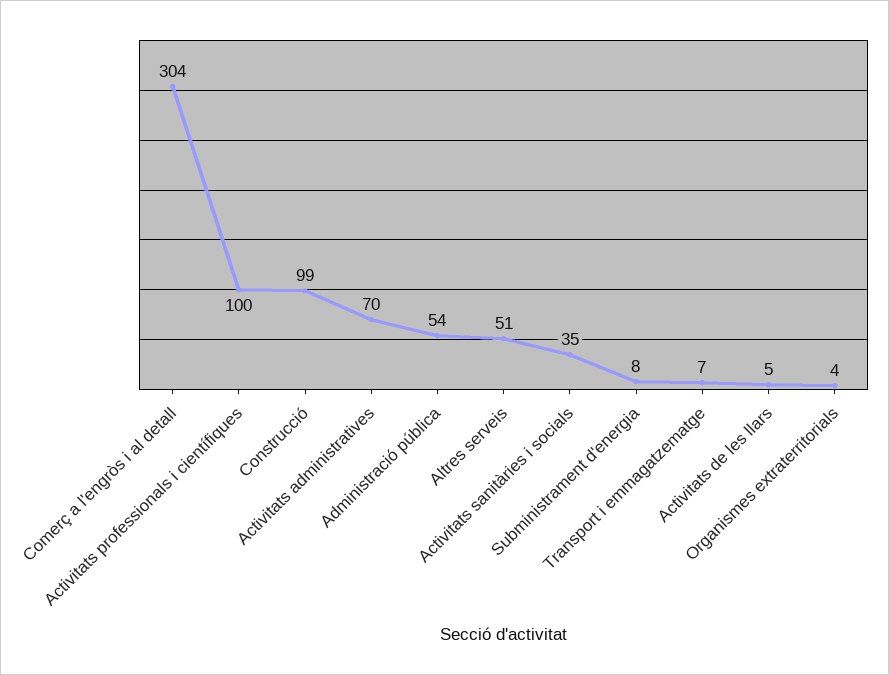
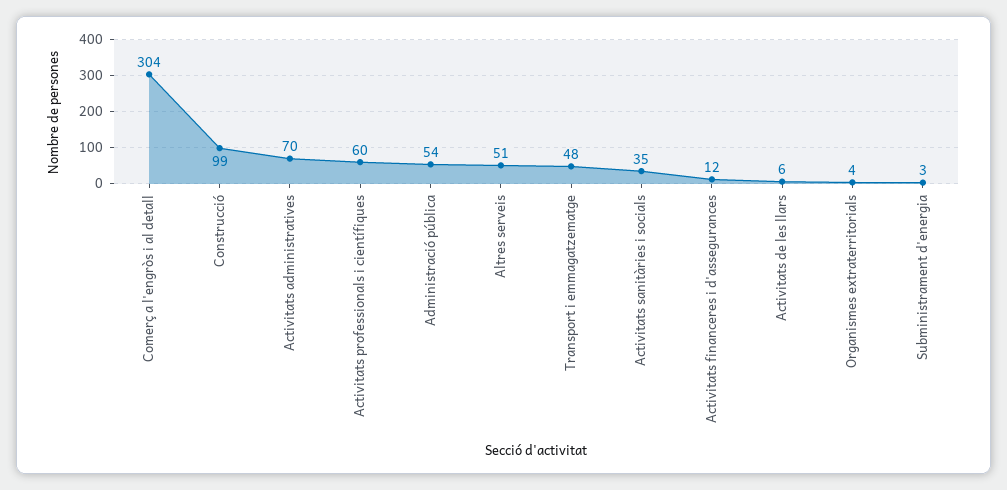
Activitats professionals i científiques: 100 -> 60
Subministrament d'energia: 8 -> 3
Transport i emmagatzematge: 7 -> 48
Activitats de les llars: 5 -> 6
Activitats financeres i d'assegurances: none -> 12

